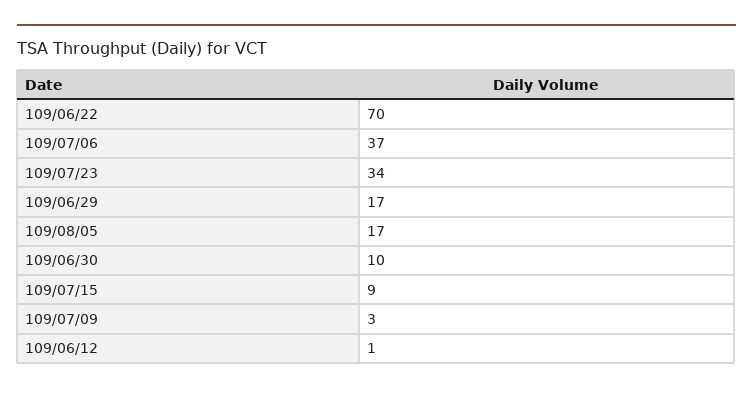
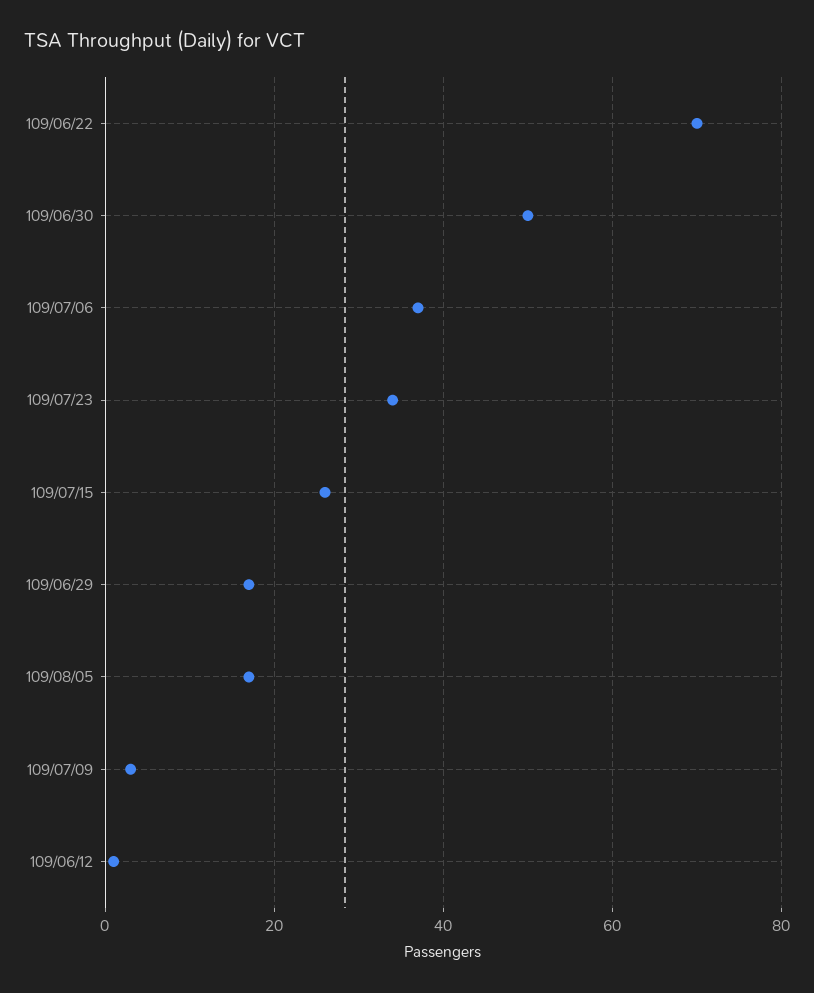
109/06/30: 10 -> 50
109/07/15: 9 -> 25

